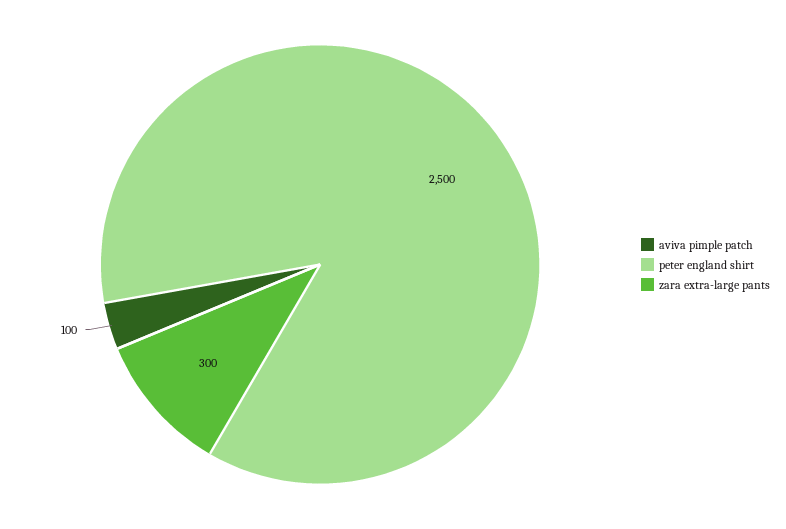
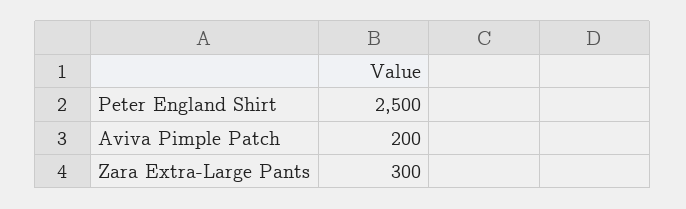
aviva pimple patch: 100 -> 200

